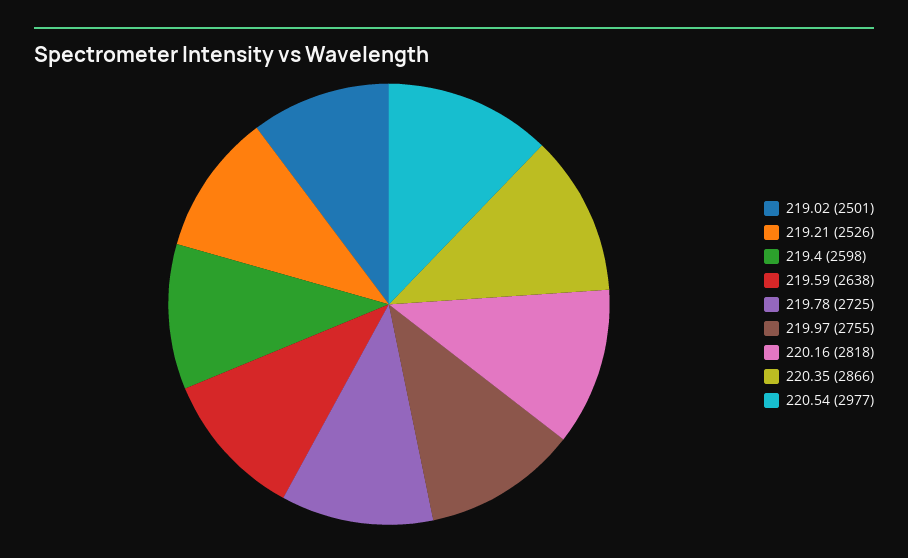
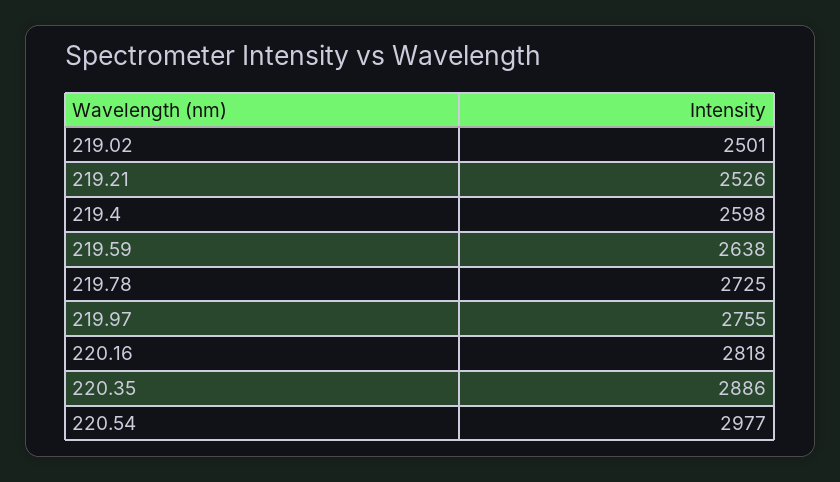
220.35: 2866 -> 2886

